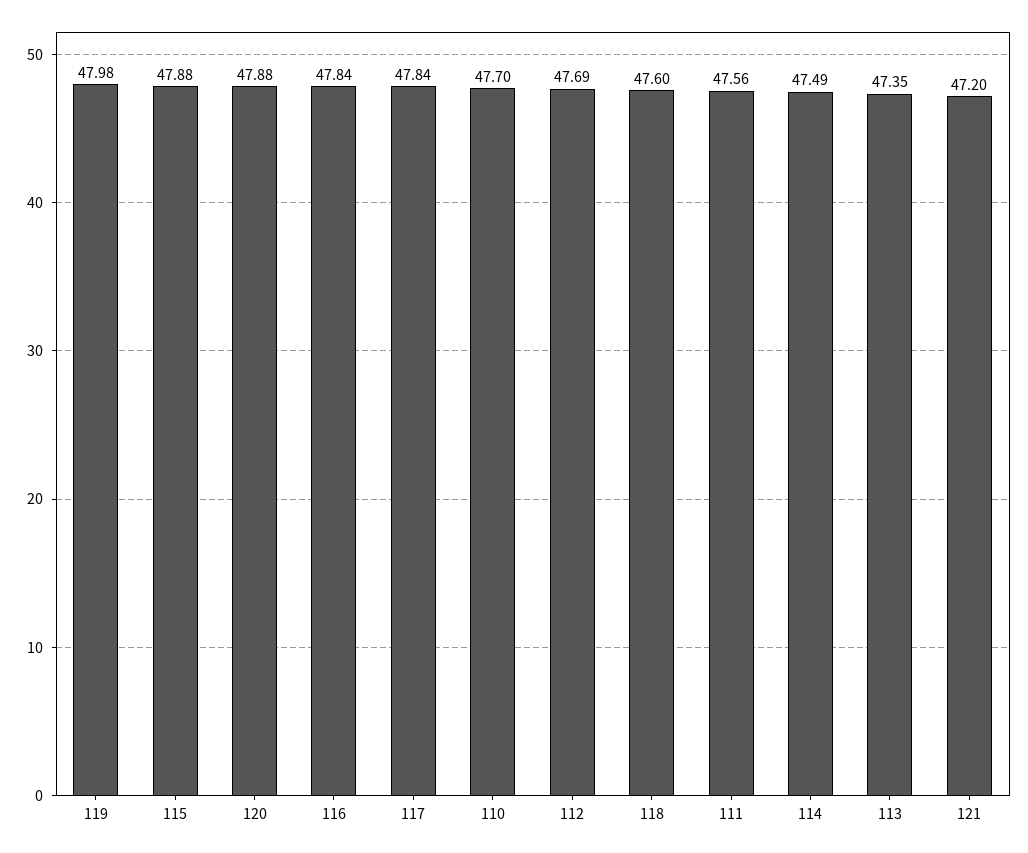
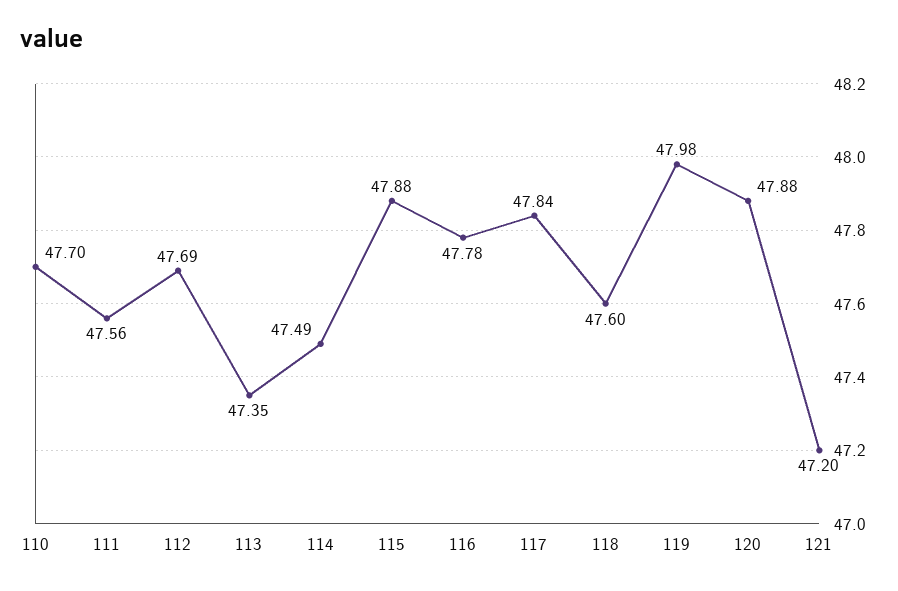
116: 47.84 -> 47.78

